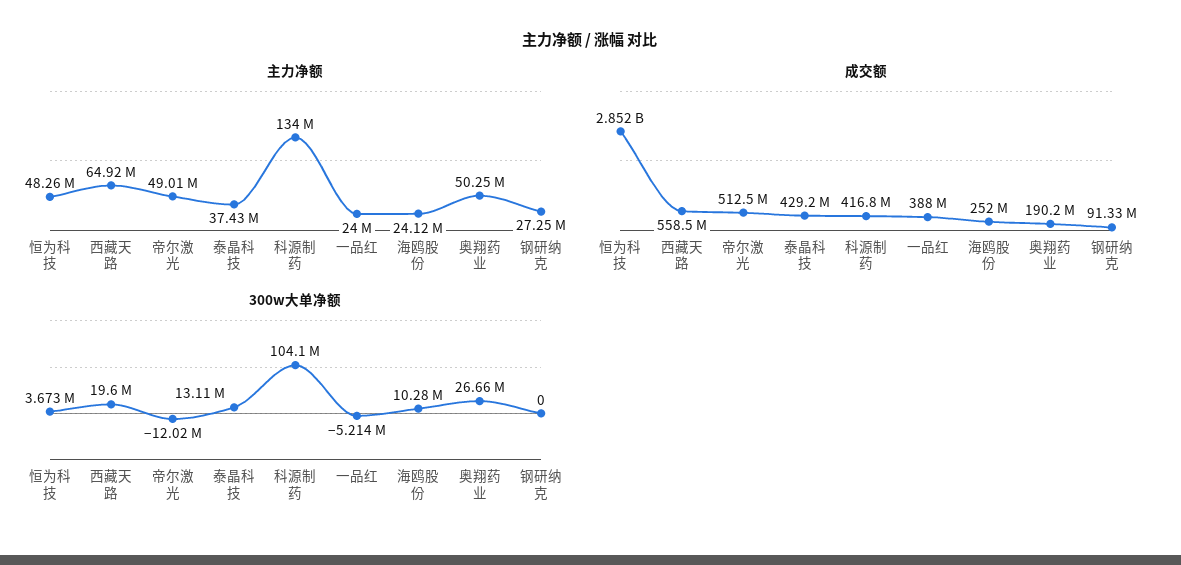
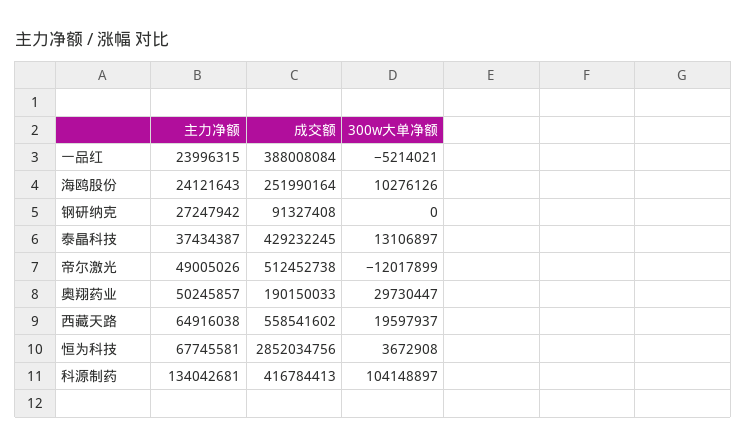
主力净额, 恒为科技: 48260000 -> 67745581
300w大单净额, 奥翔药业: 26660000 -> 29730447

